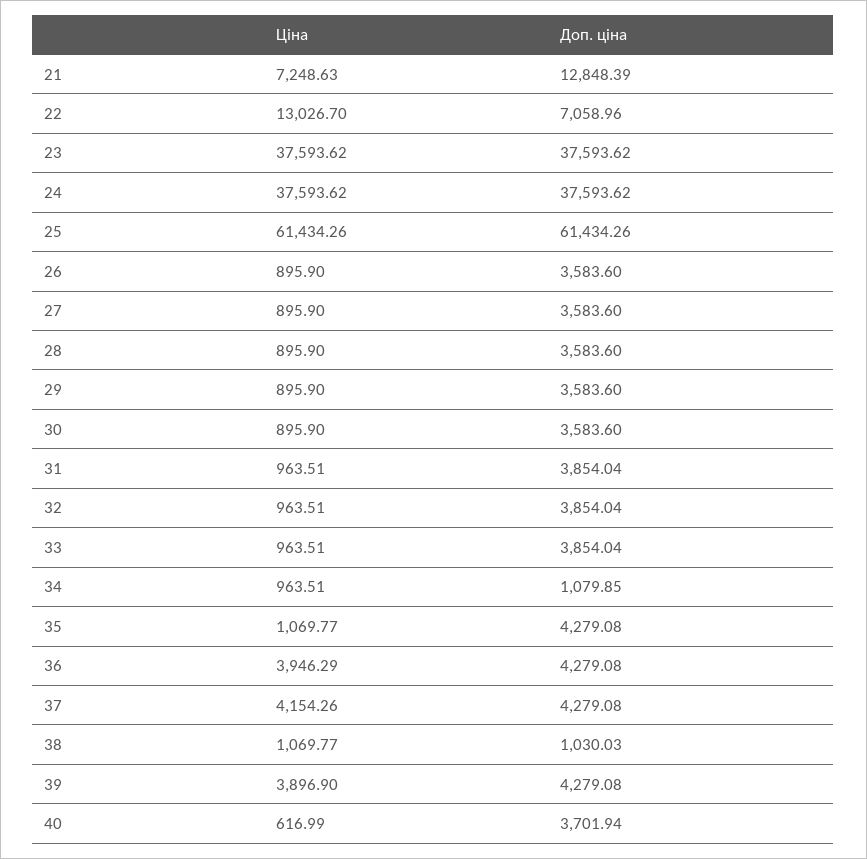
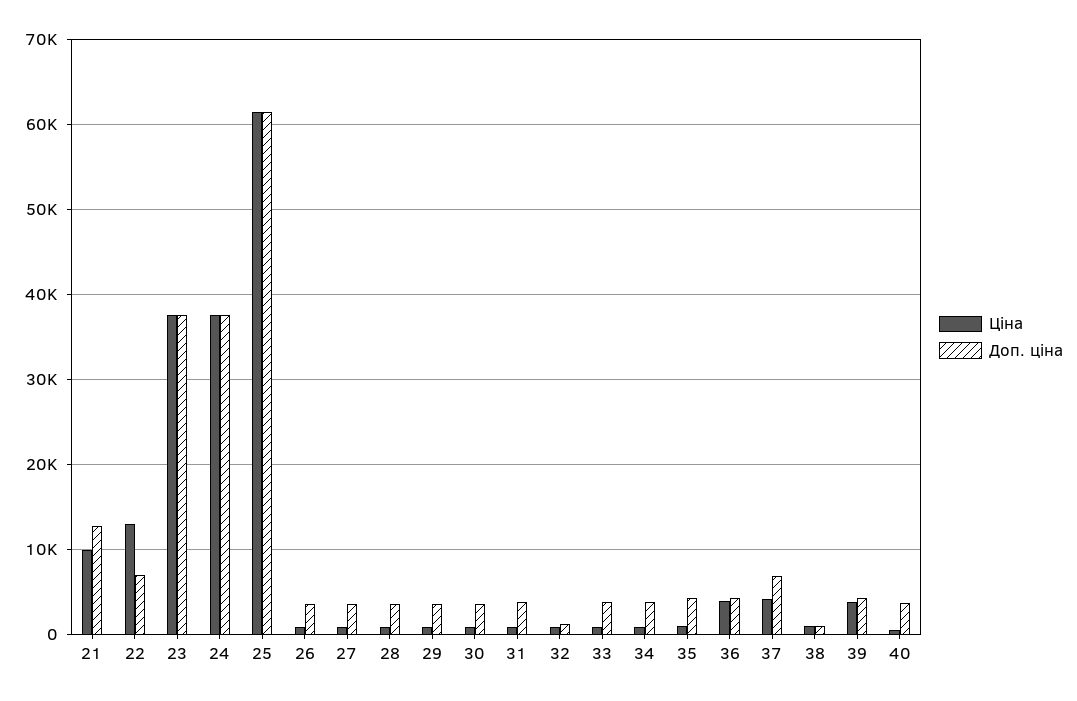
Ціна, 21: 7248.63 -> 10000
Доп. ціна, 32: 3854.04 -> 1000
Доп. ціна, 34: 1079.85 -> 4000
Доп. ціна, 37: 4279.08 -> 7000

